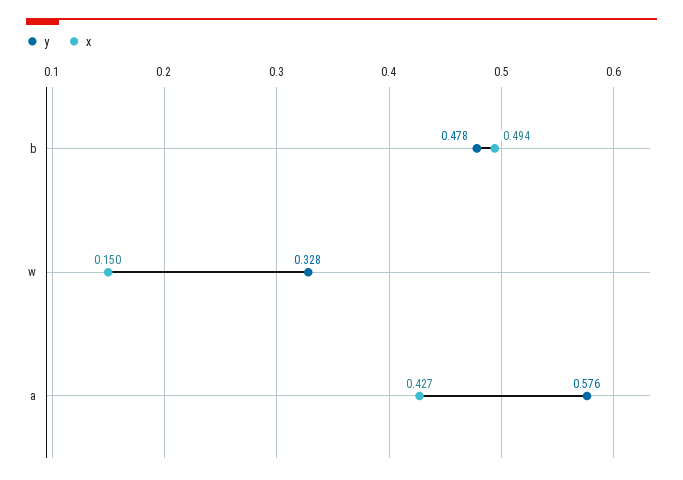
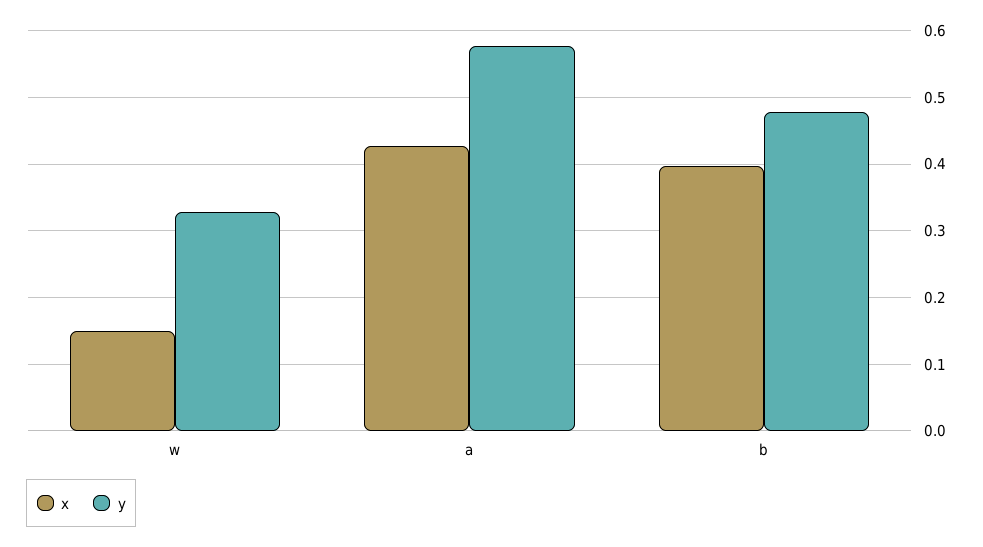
x, b: 0.494 -> 0.4

